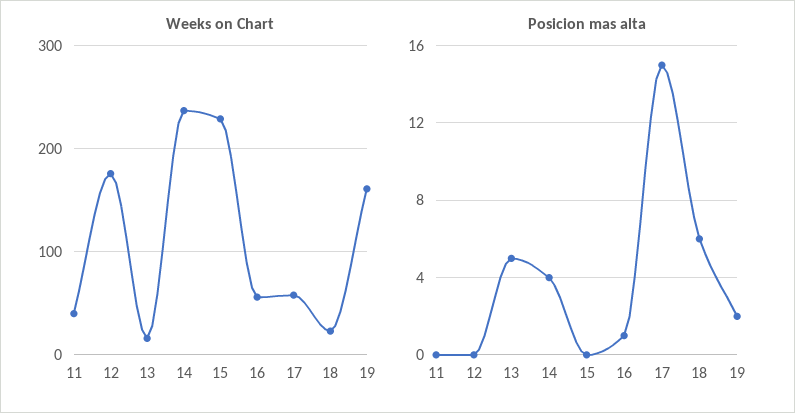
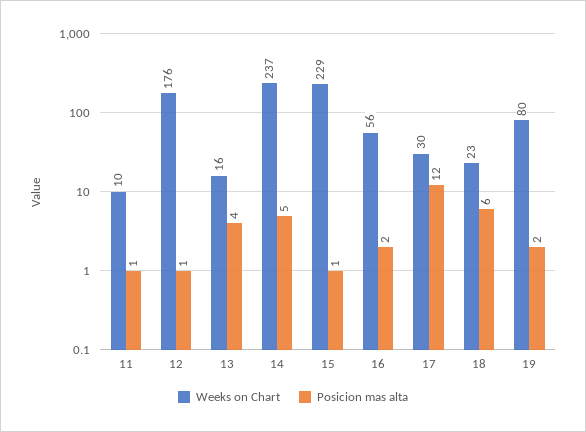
Weeks on Chart, 11: 40 -> 10
Weeks on Chart, 17: 60 -> 30
Weeks on Chart, 19: 160 -> 80
Posicion mas alta, 11: 0 -> 1
Posicion mas alta, 12: 0 -> 1
Posicion mas alta, 13: 5 -> 4
Posicion mas alta, 14: 4 -> 5
Posicion mas alta, 15: 0 -> 1
Posicion mas alta, 16: 1 -> 2
Posicion mas alta, 17: 15 -> 12

